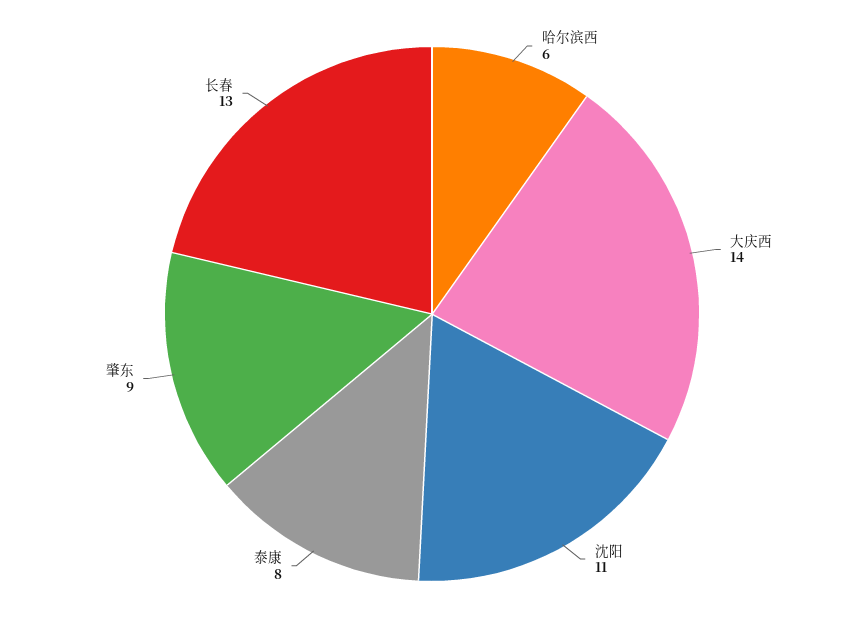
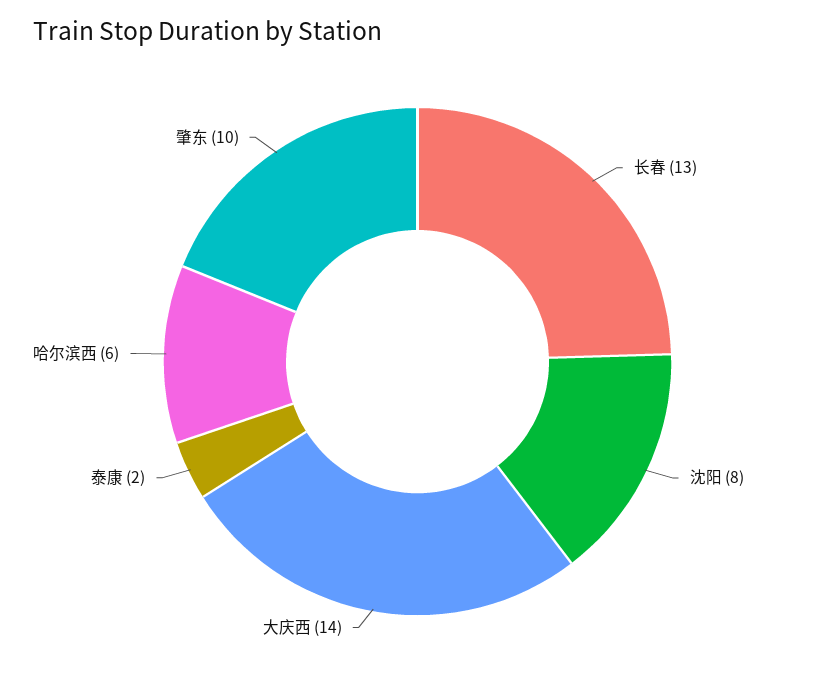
沈阳: 11 -> 8
泰康: 8 -> 2
肇东: 9 -> 10

